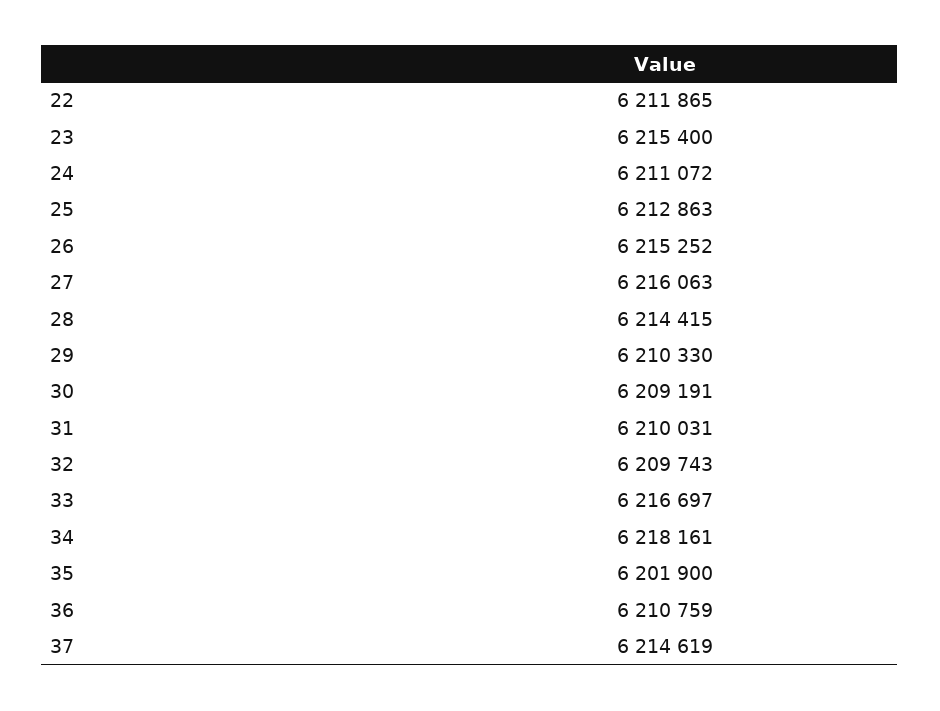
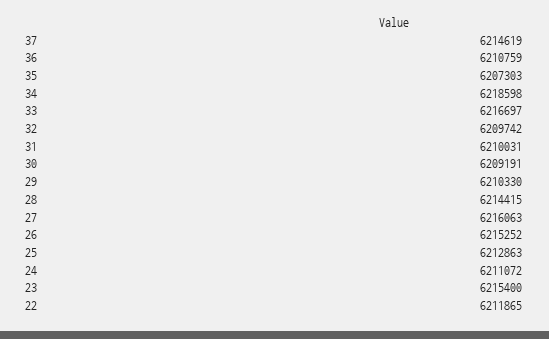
32: 6209743 -> 6209742
34: 6218161 -> 6218598
35: 6201900 -> 6207303

